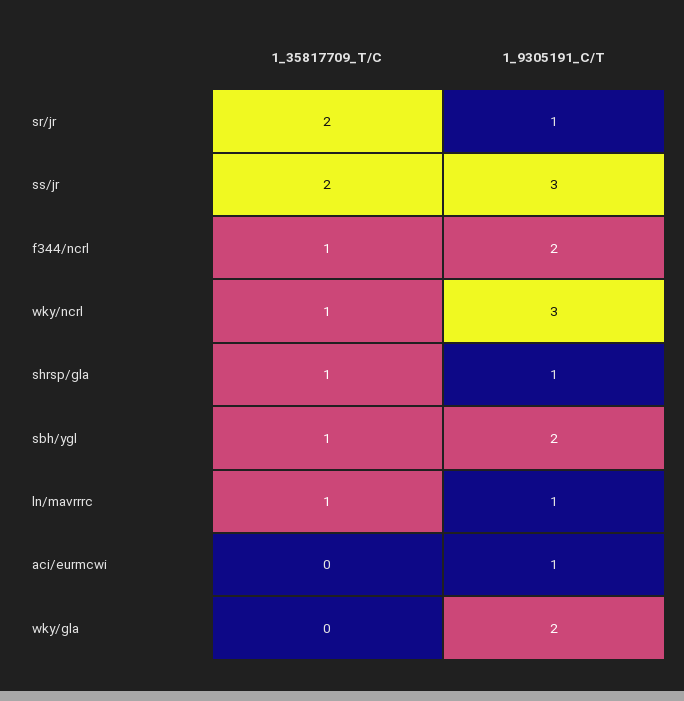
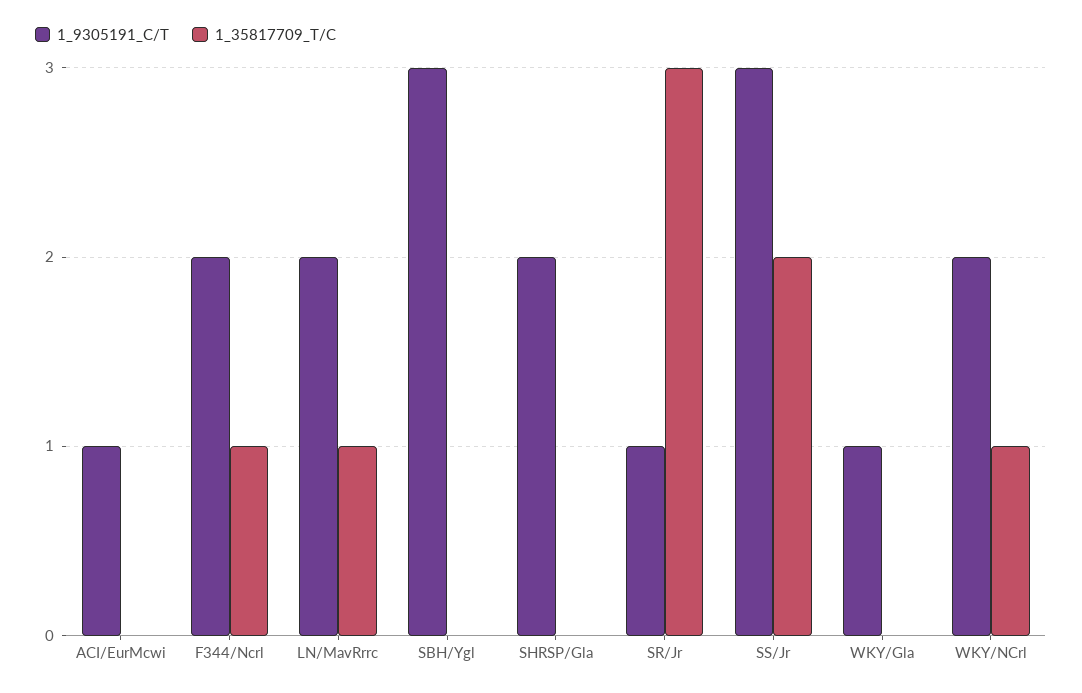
1_35817709_T/C, sr/jr: 2 -> 3
1_9305191_C/T, wky/ncrl: 3 -> 2
1_35817709_T/C, shrsp/gla: 1 -> 0
1_9305191_C/T, shrsp/gla: 1 -> 2
1_35817709_T/C, sbh/ygl: 1 -> 0
1_9305191_C/T, sbh/ygl: 2 -> 3
1_9305191_C/T, ln/mavrrrc: 1 -> 2
1_9305191_C/T, wky/gla: 2 -> 1

